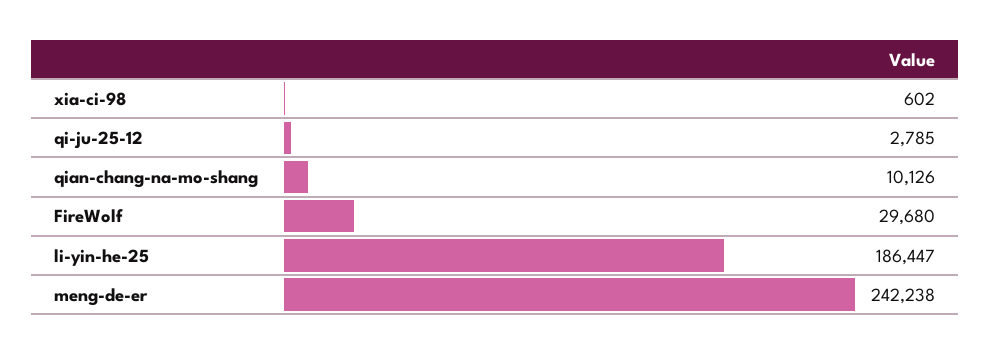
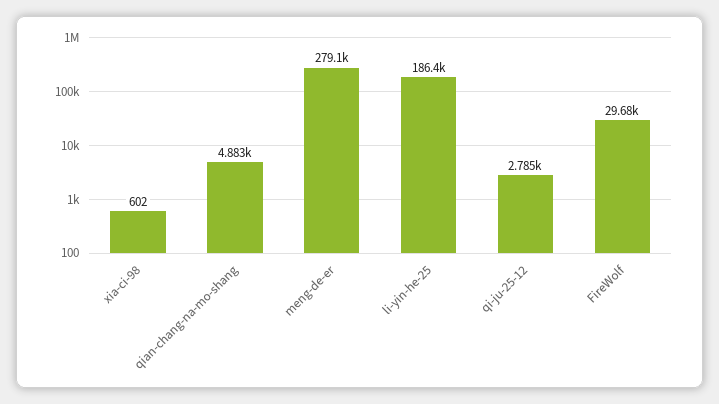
qian-chang-na-mo-shang: 10126 -> 4883
meng-de-er: 242238 -> 279100

